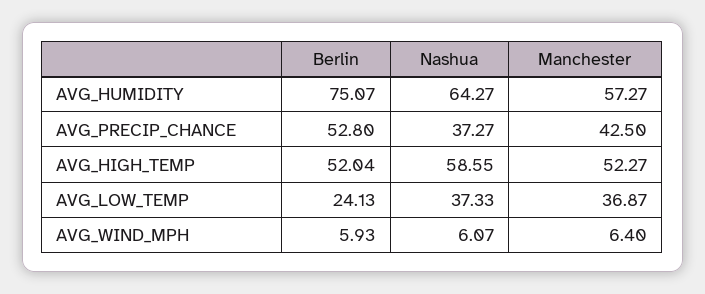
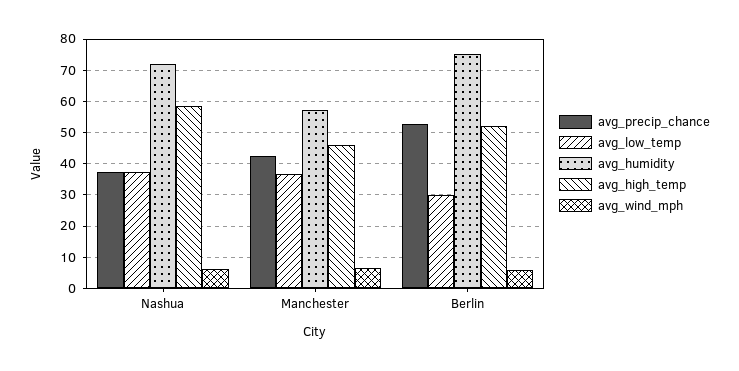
AVG_HUMIDITY, Nashua: 64.27 -> 72
AVG_HIGH_TEMP, Manchester: 52.27 -> 46
AVG_LOW_TEMP, Berlin: 24.13 -> 30

